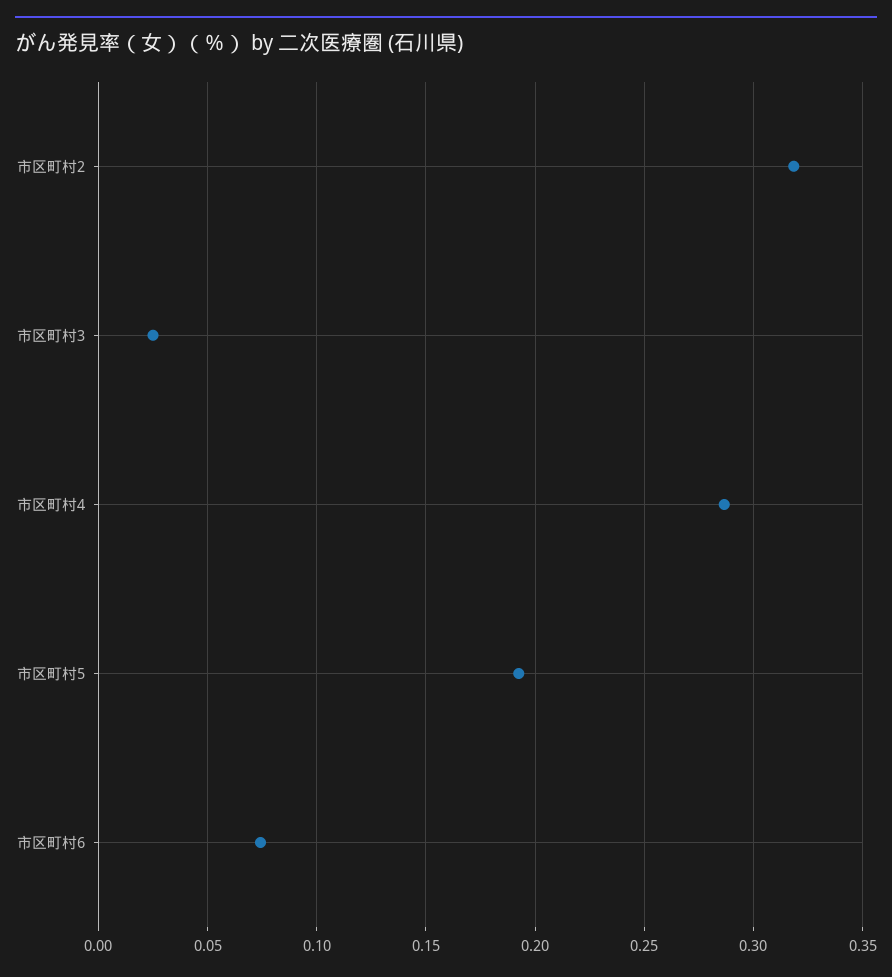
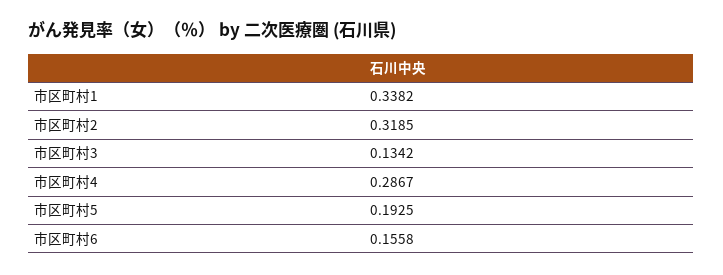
市区町村3: 0.025 -> 0.1342
市区町村6: 0.075 -> 0.1558
市区町村1: none -> 0.3382

